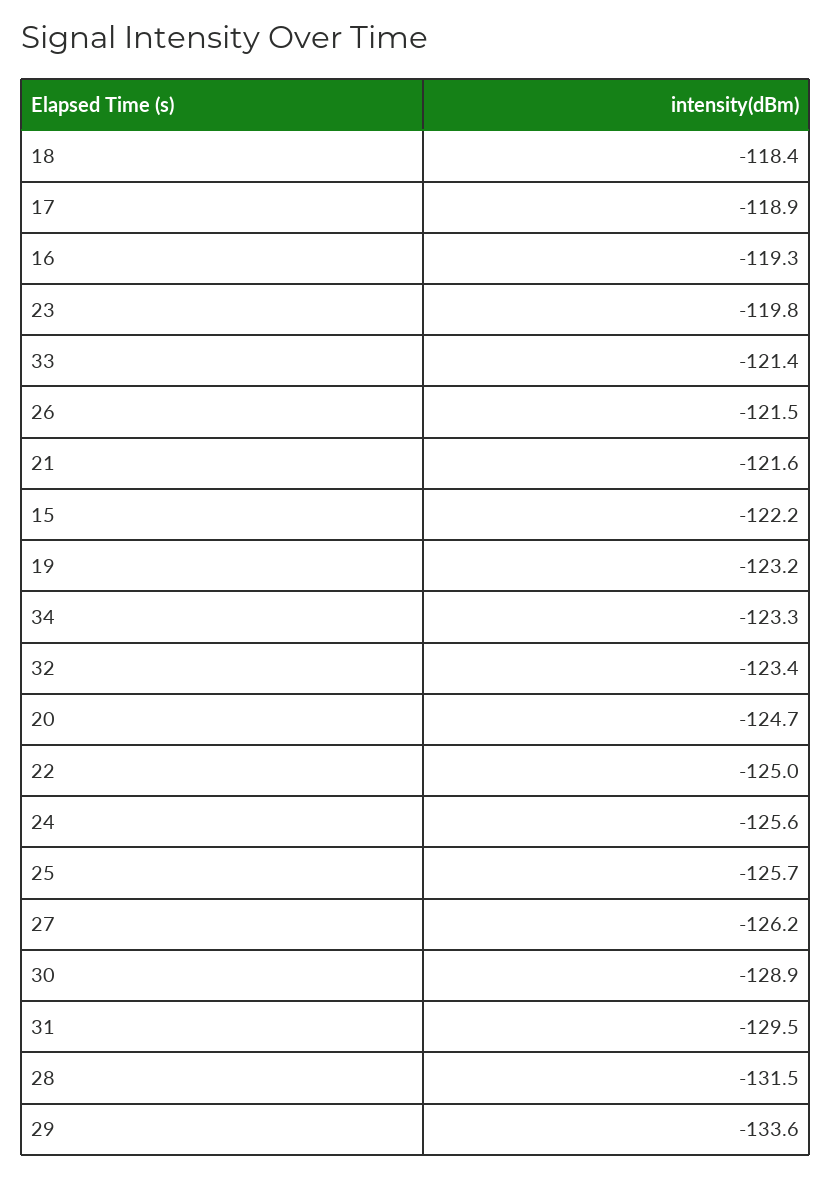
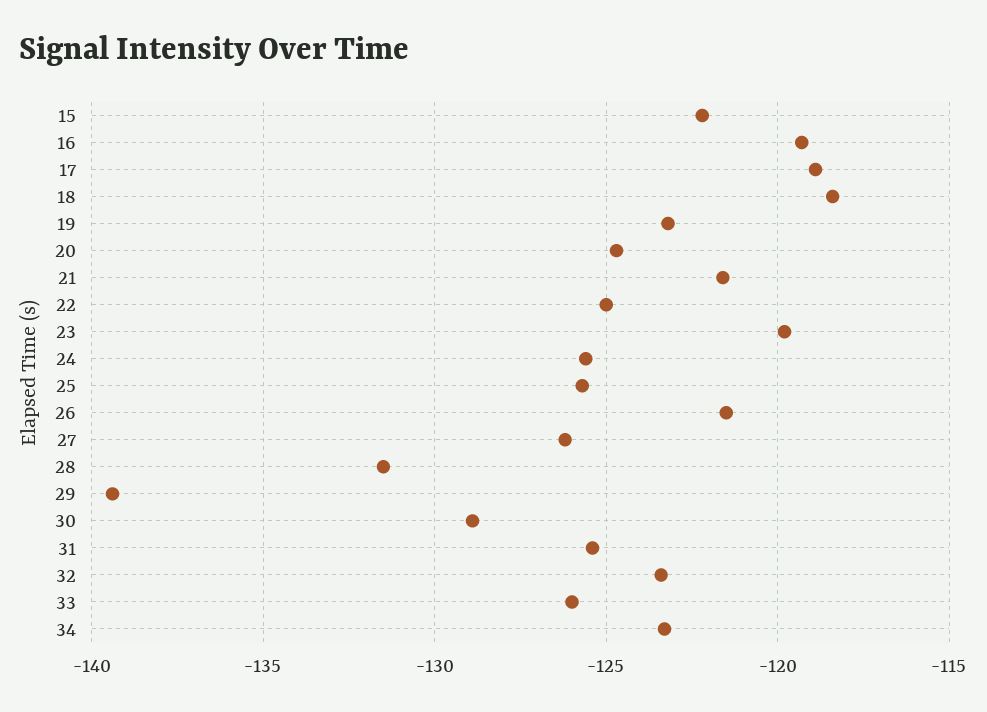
33: -121.4 -> -126
31: -129.5 -> -125.5
29: -133.6 -> -139.5

